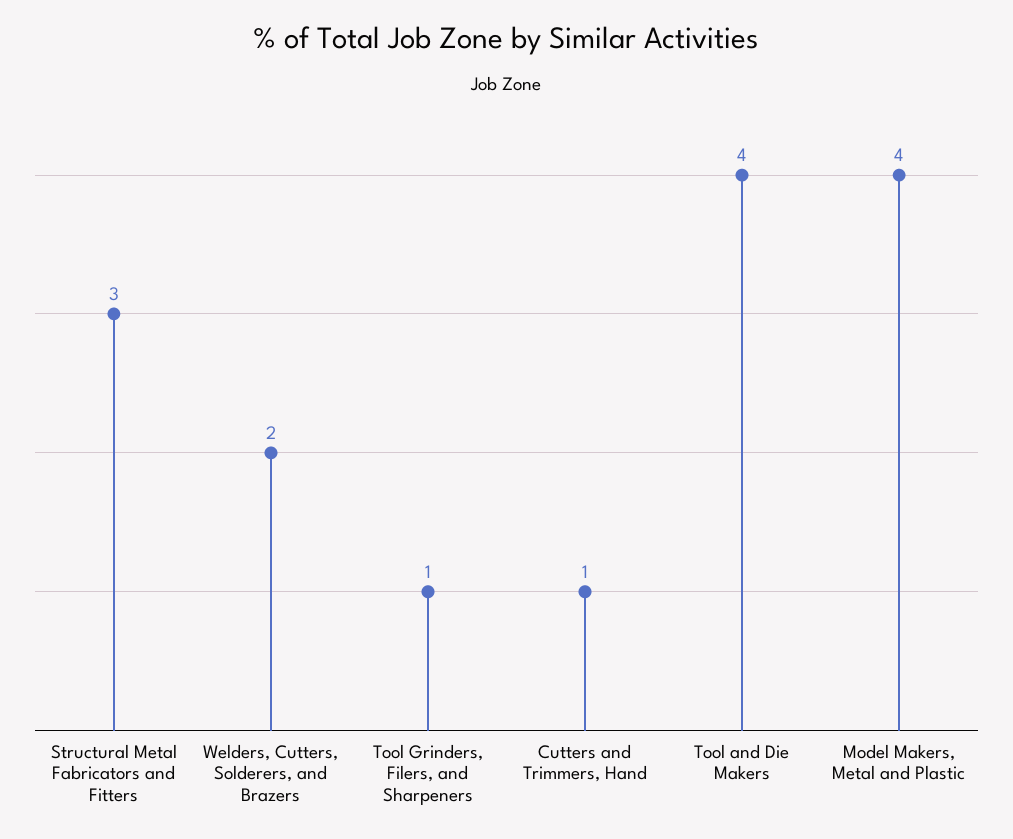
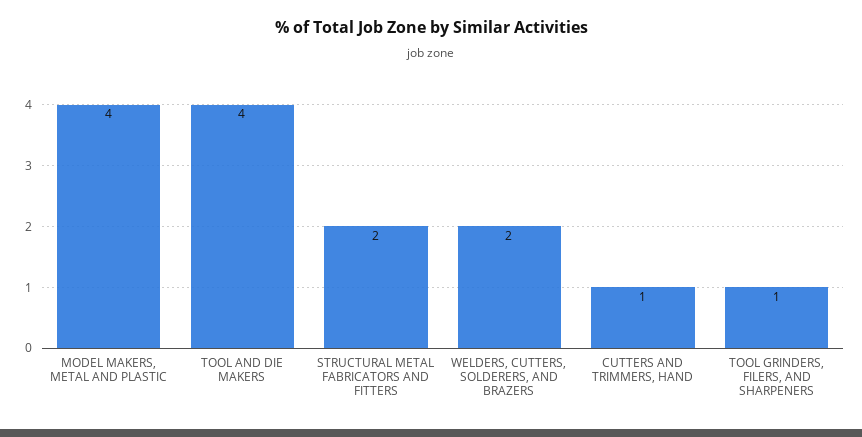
Structural Metal Fabricators and Fitters: 3 -> 2

